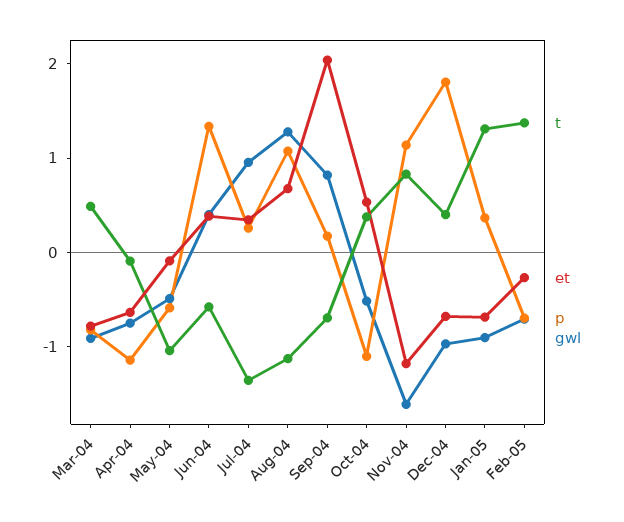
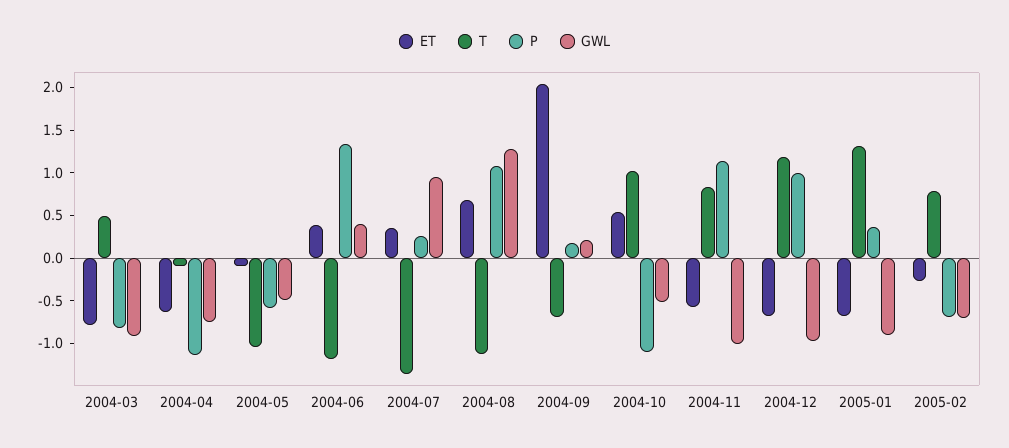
t, Jun-04: -0.6 -> -1.2
gwl, Sep-04: 0.8 -> 0.2
t, Oct-04: 0.4 -> 1
et, Nov-04: -1.2 -> -0.6
gwl, Nov-04: -1.6 -> -1
t, Dec-04: 0.4 -> 1.2
p, Dec-04: 1.8 -> 1
t, Feb-05: 1.4 -> 0.8

